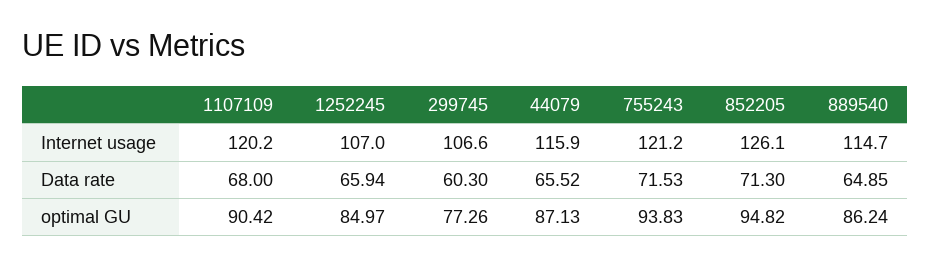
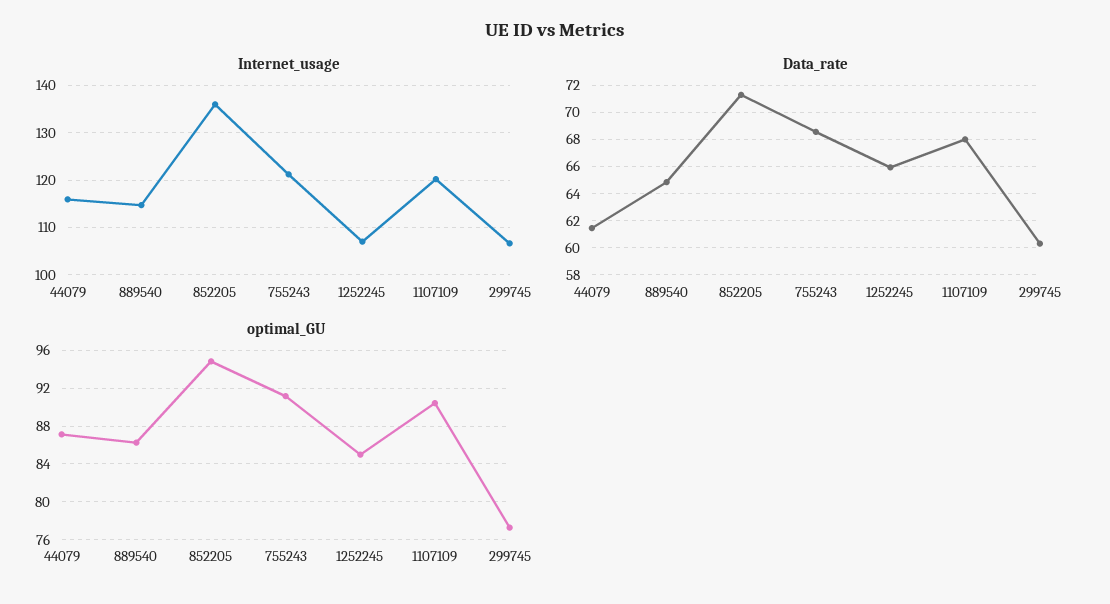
Internet usage, 852205: 126.1 -> 136
Data rate, 44079: 65.52 -> 61.5
Data rate, 755243: 71.53 -> 68.5
optimal GU, 755243: 93.83 -> 91

